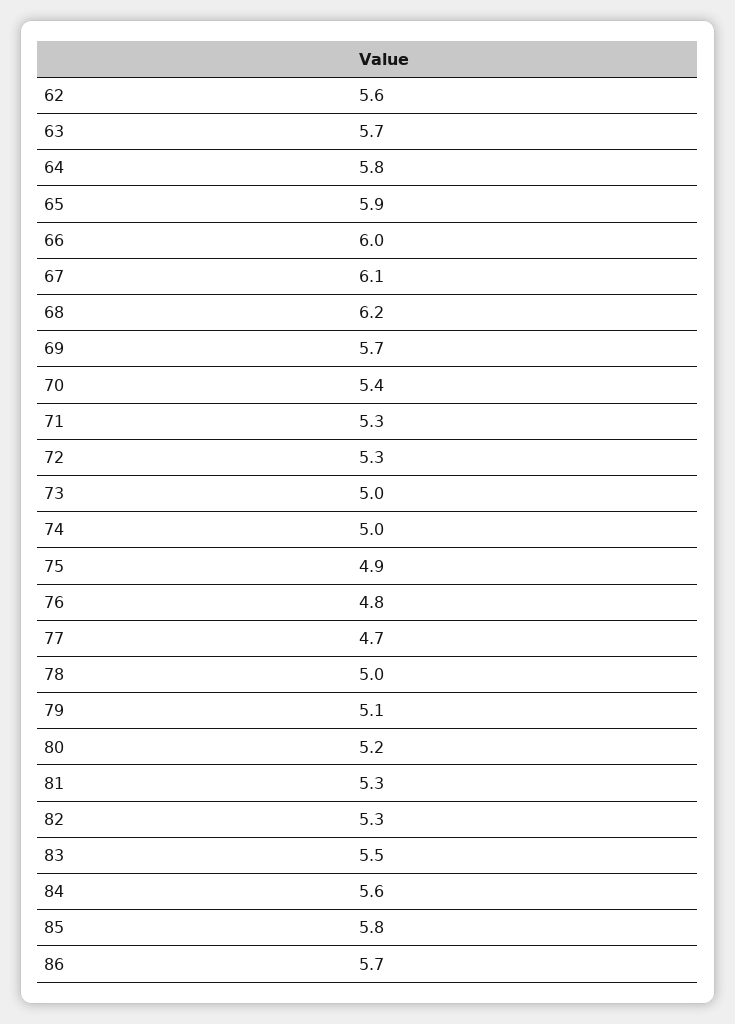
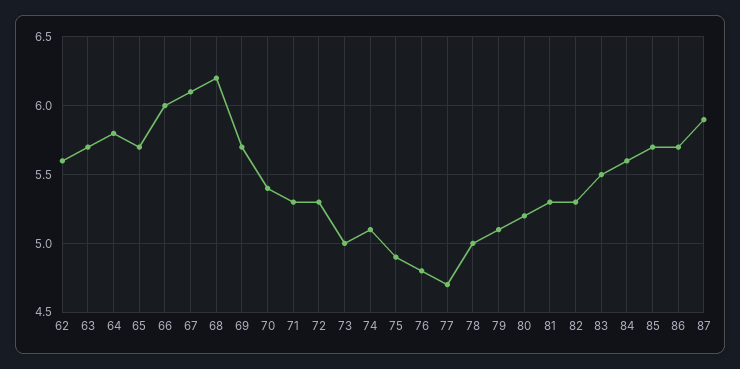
65: 5.9 -> 5.7
74: 5 -> 5.1
85: 5.8 -> 5.7
87: none -> 5.9

